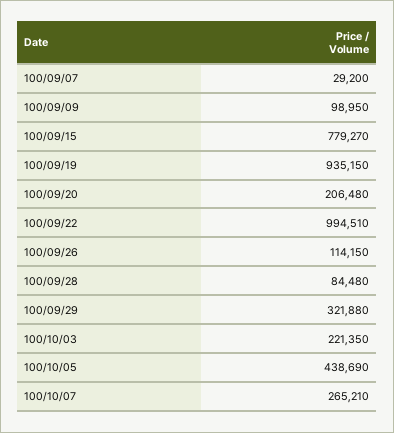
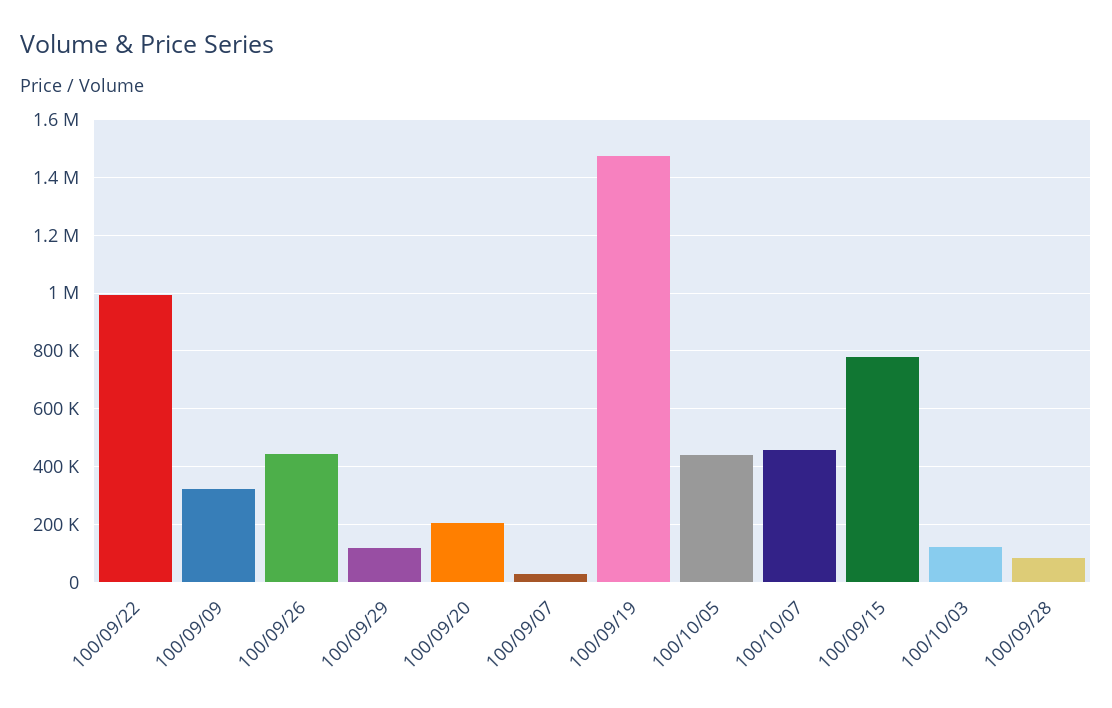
100/09/09: 98950 -> 325000
100/09/19: 935150 -> 1475000
100/09/26: 114150 -> 450000
100/09/29: 321880 -> 125000
100/10/03: 221350 -> 125000
100/10/07: 265210 -> 450000

